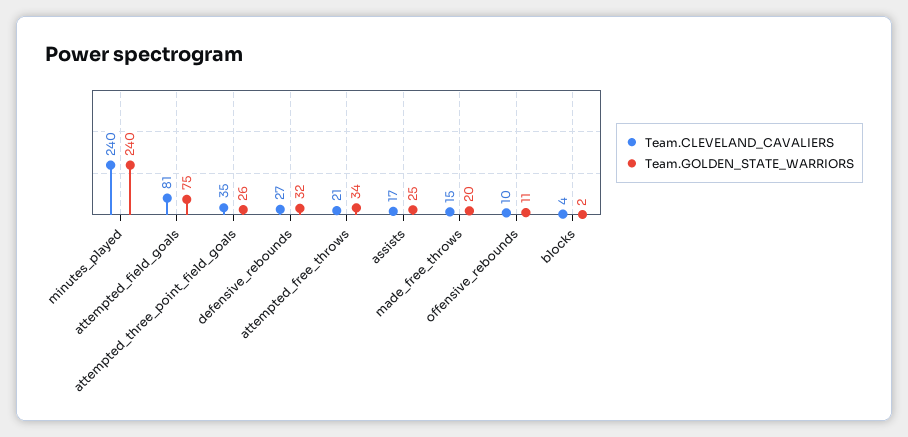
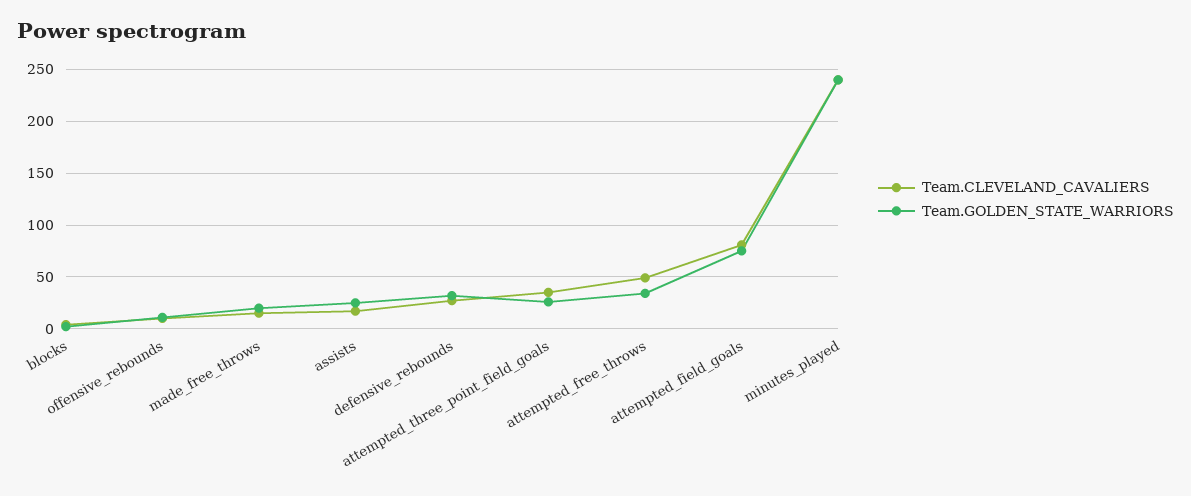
Team.CLEVELAND_CAVALIERS, attempted_free_throws: 21 -> 50

